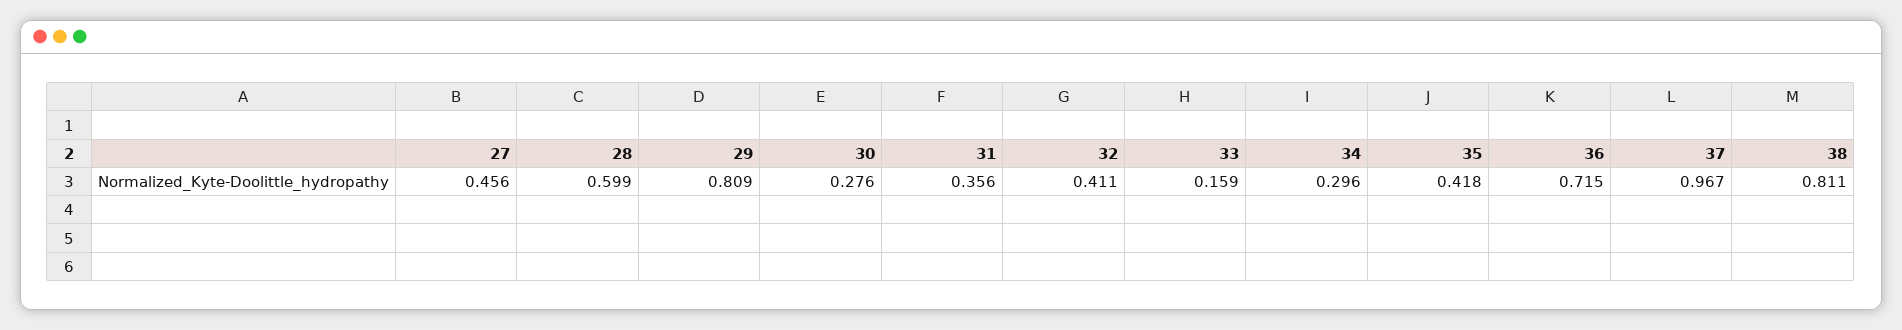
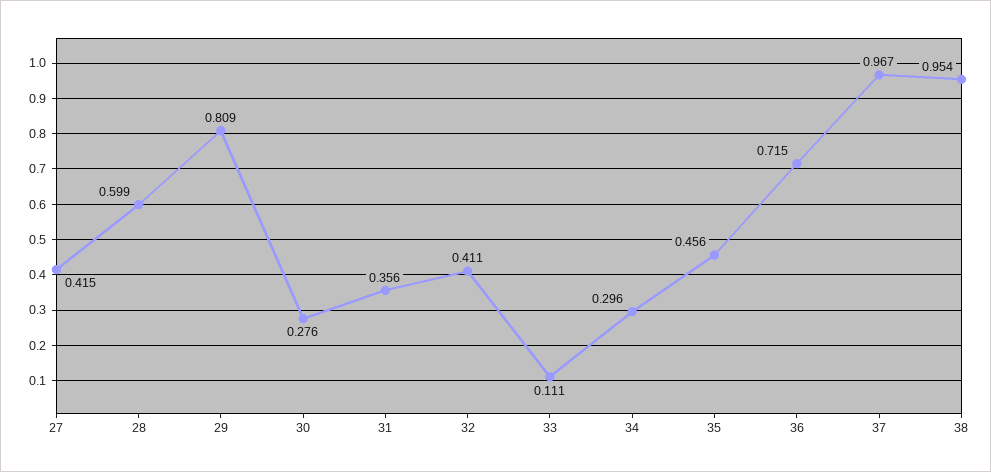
27: 0.456 -> 0.415
33: 0.159 -> 0.111
35: 0.418 -> 0.456
38: 0.811 -> 0.954

